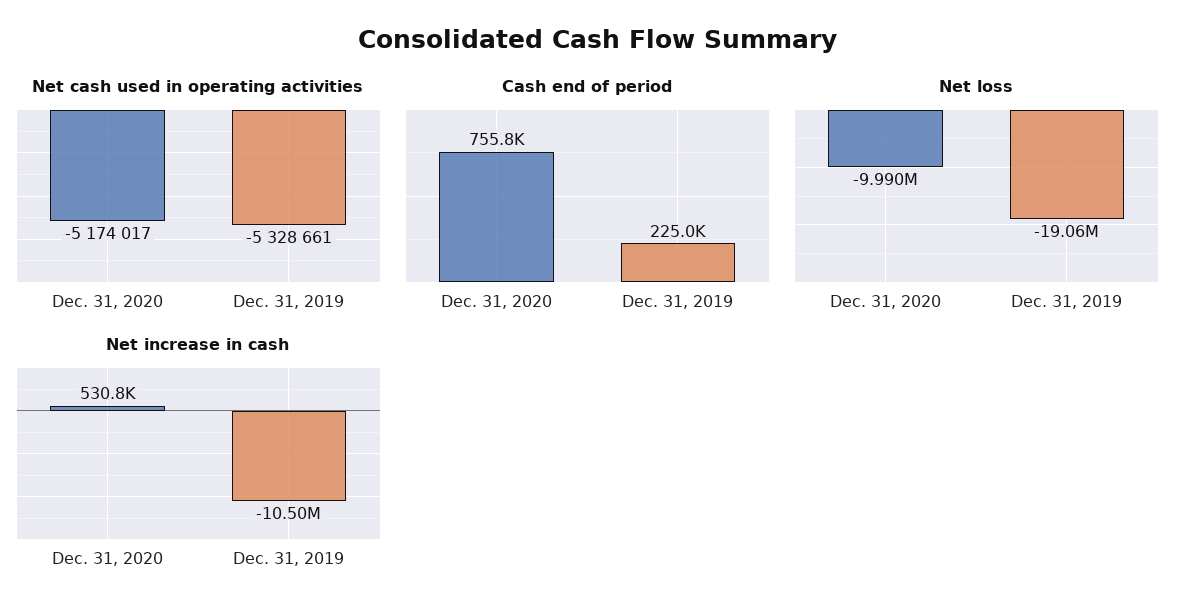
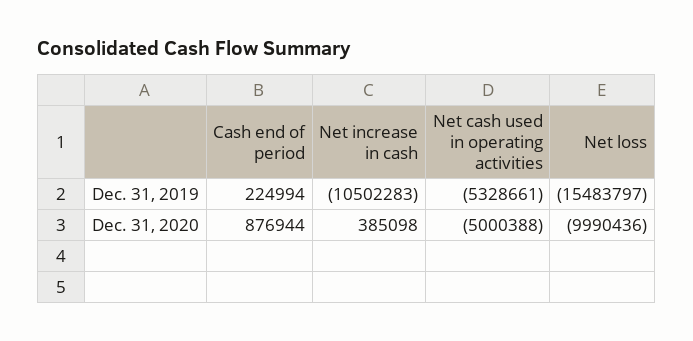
Net cash used in operating activities, Dec. 31, 2020: -5174017 -> -5000388
Cash end of period, Dec. 31, 2020: 755800 -> 876944
Net loss, Dec. 31, 2019: -19060000 -> -15483797
Net increase in cash, Dec. 31, 2020: 530800 -> 385098

